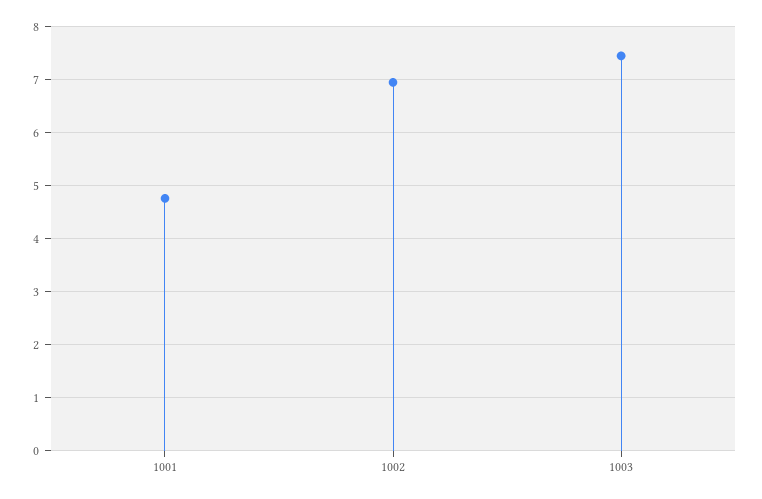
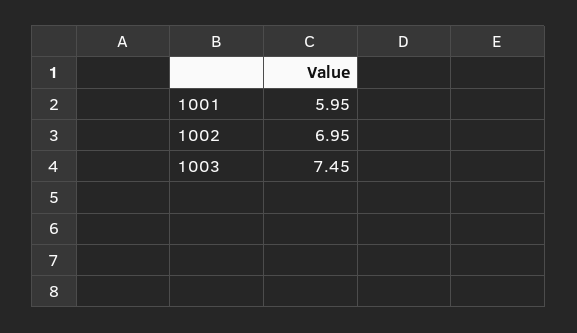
1001: 4.8 -> 5.95

